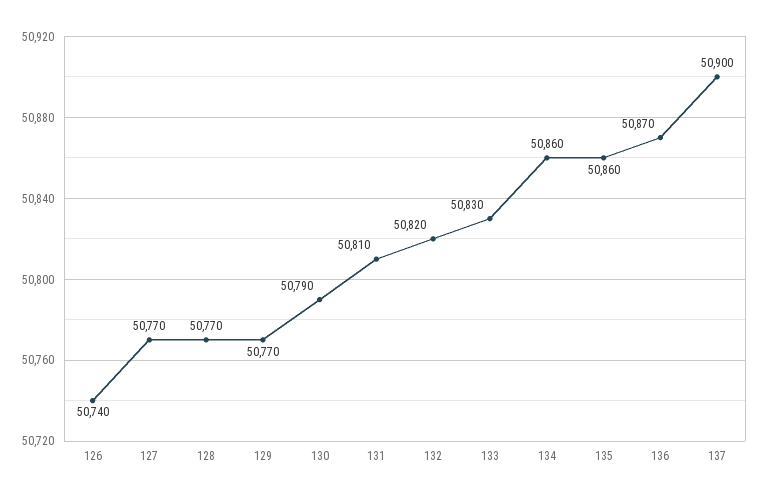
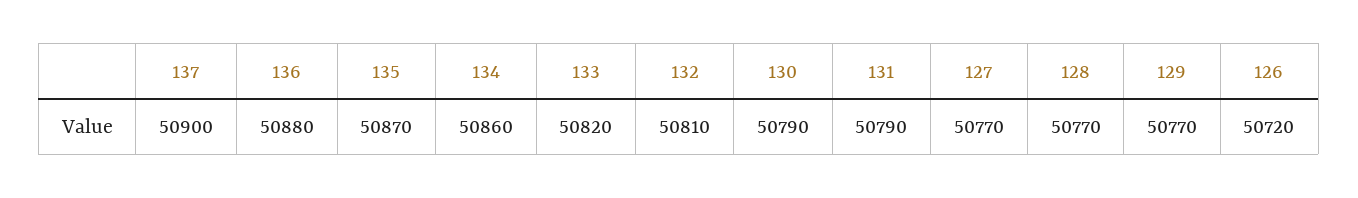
126: 50740 -> 50720
131: 50810 -> 50790
132: 50820 -> 50810
133: 50830 -> 50820
135: 50860 -> 50870
136: 50870 -> 50880

